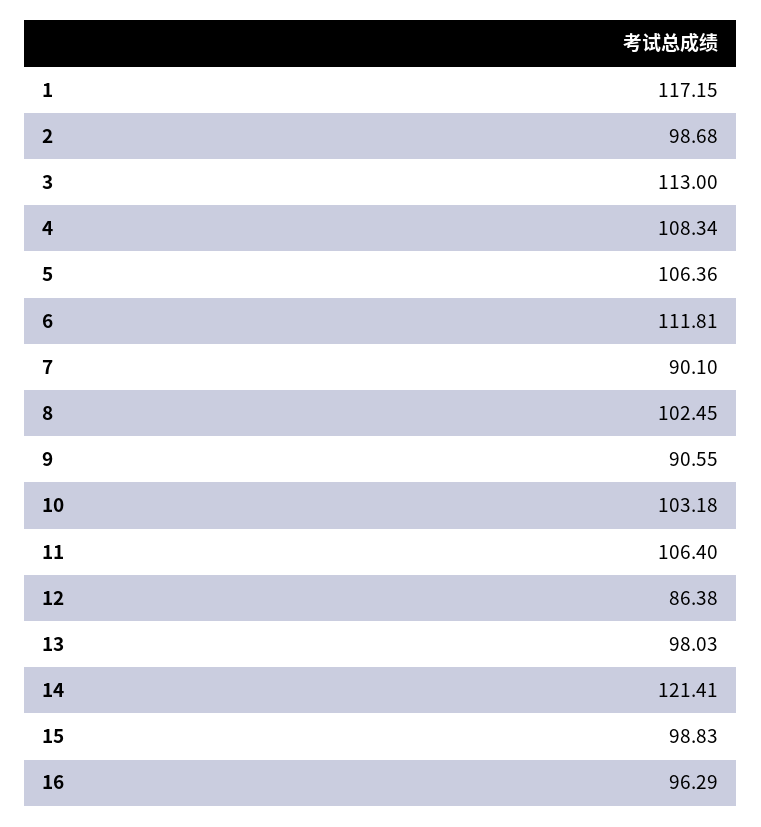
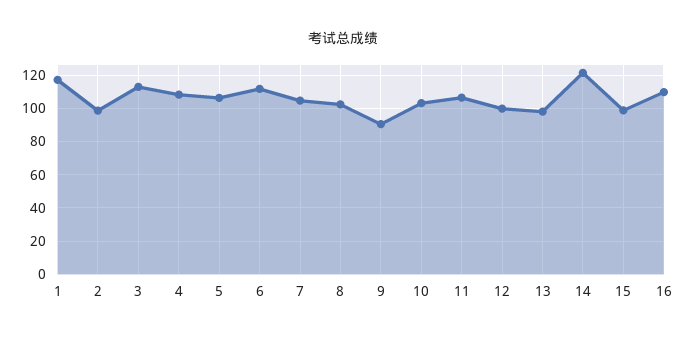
7: 90.1 -> 105
12: 86.38 -> 100
16: 96.29 -> 110

